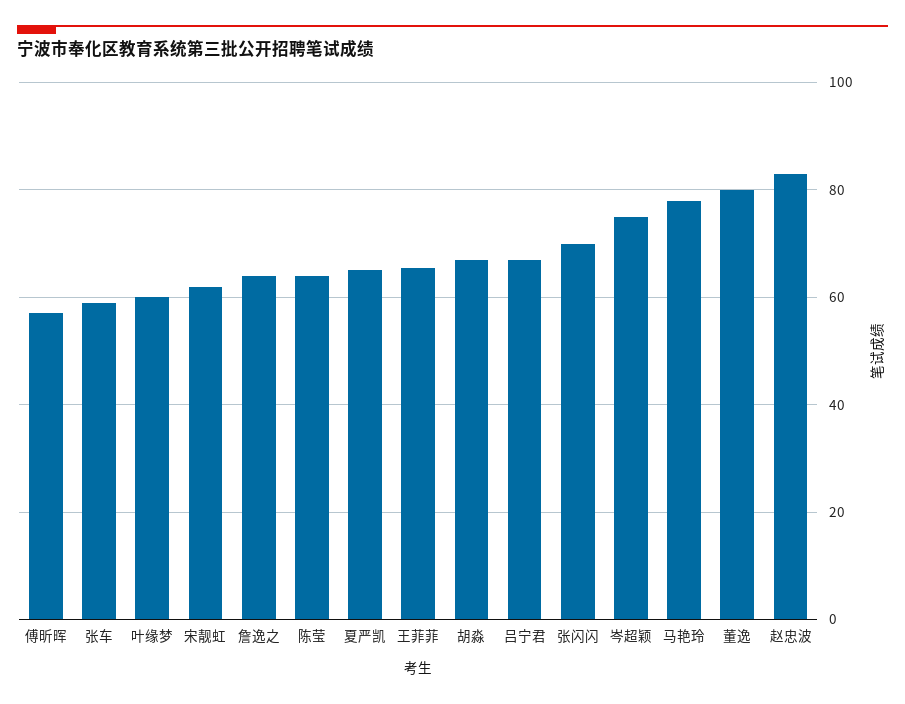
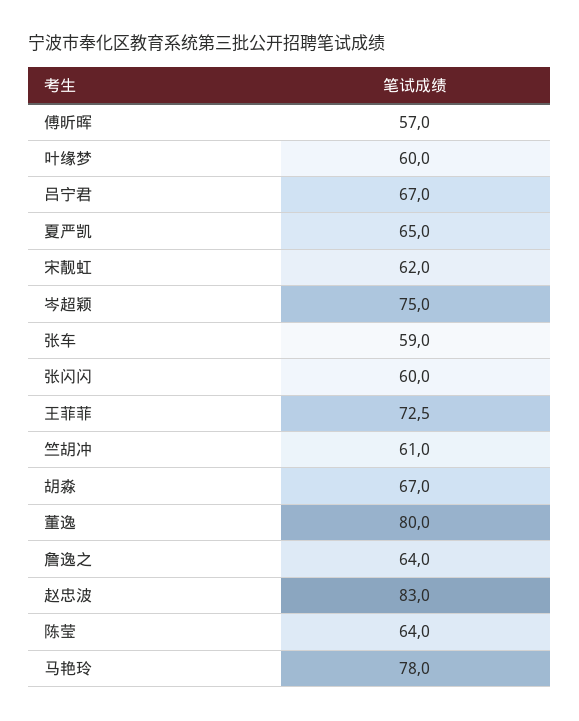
王菲菲: 66 -> 72.5
张闪闪: 70 -> 60
竺胡冲: none -> 61

